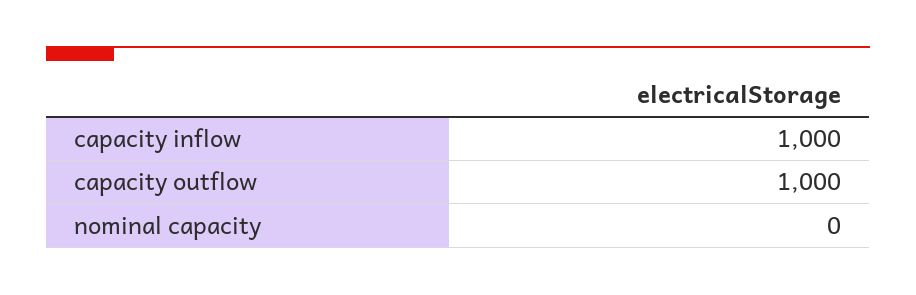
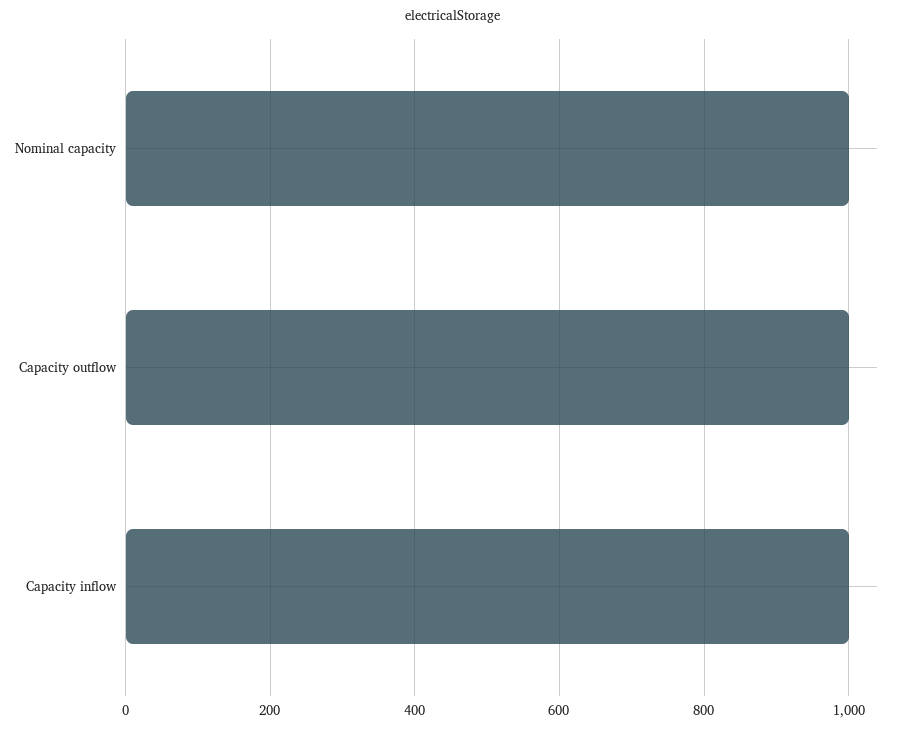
nominal capacity: 0 -> 1000

